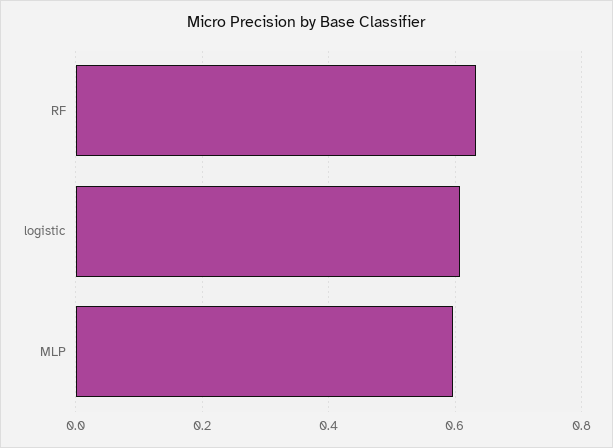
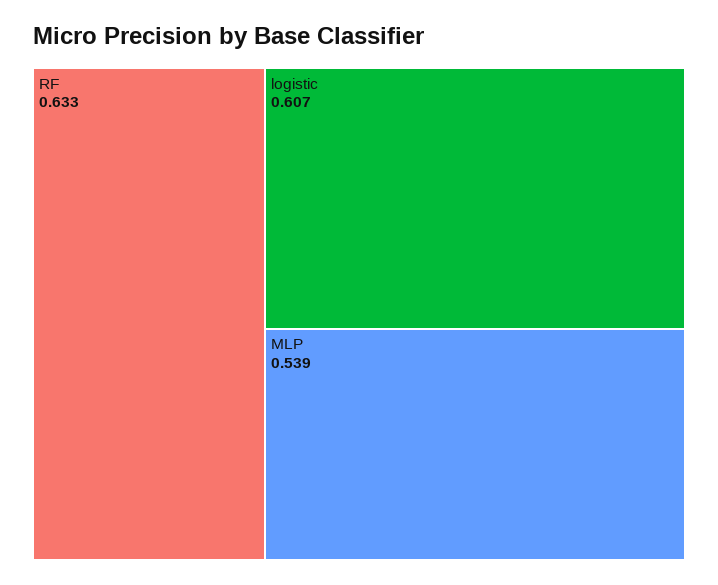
MLP: 0.6 -> 0.539

